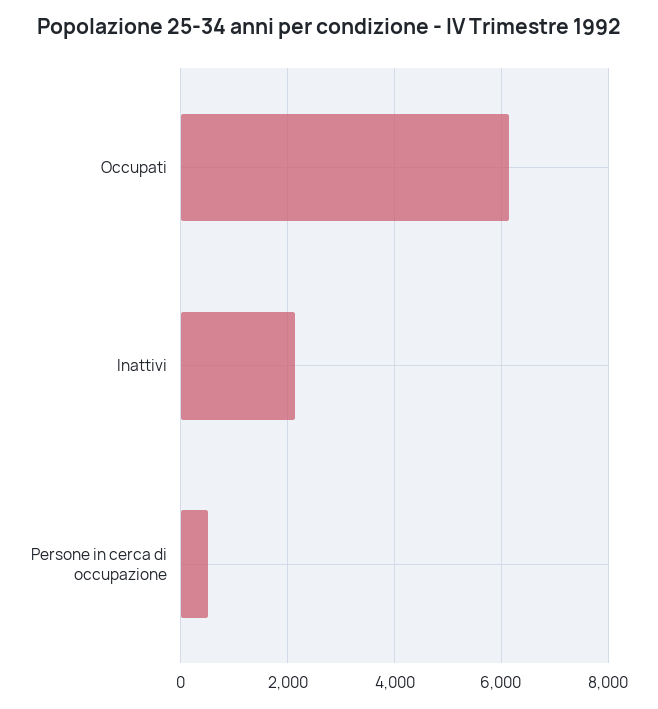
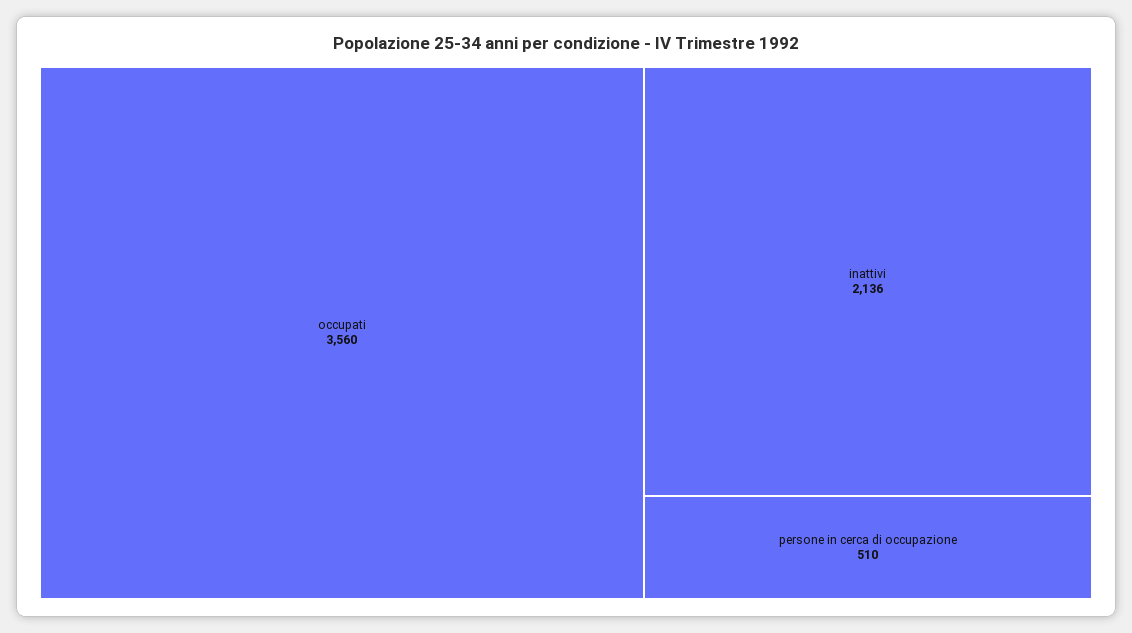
Occupati: 6200 -> 3560

